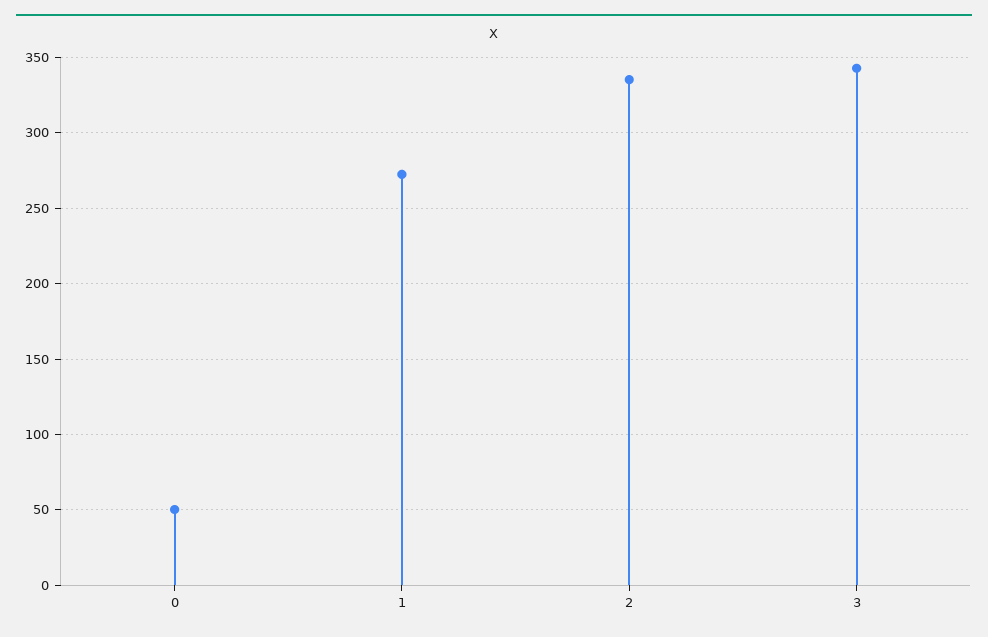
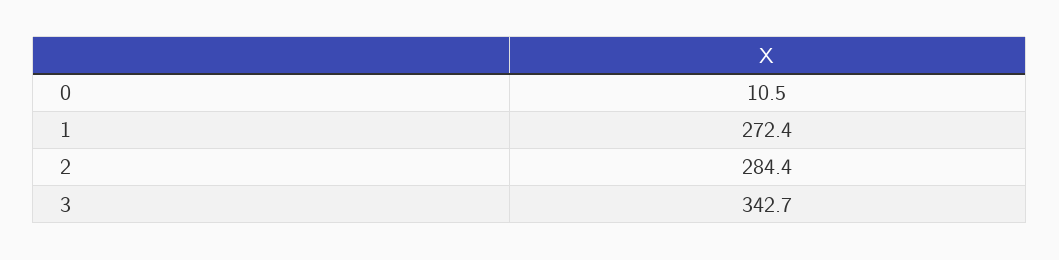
0: 50 -> 10.5
2: 335 -> 284.4

